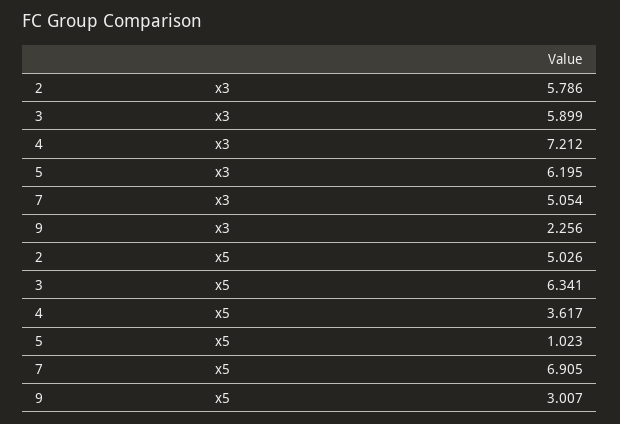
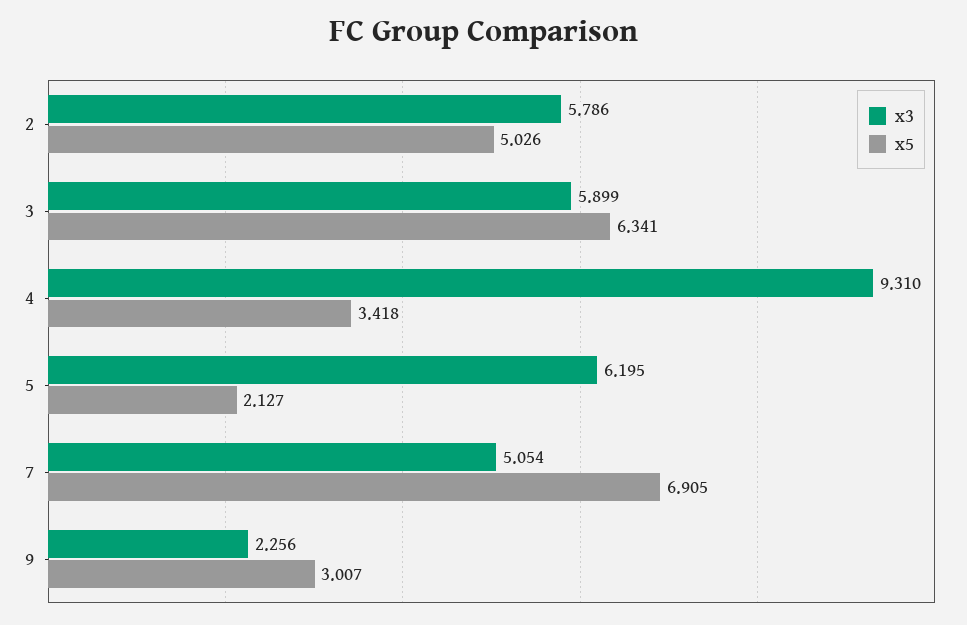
x3, 4: 7.212 -> 9.31
x5, 4: 3.617 -> 3.418
x5, 5: 1.023 -> 2.127

